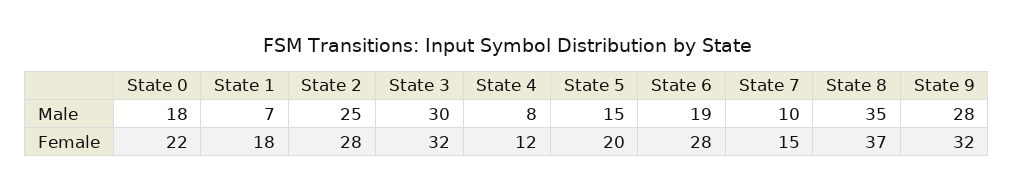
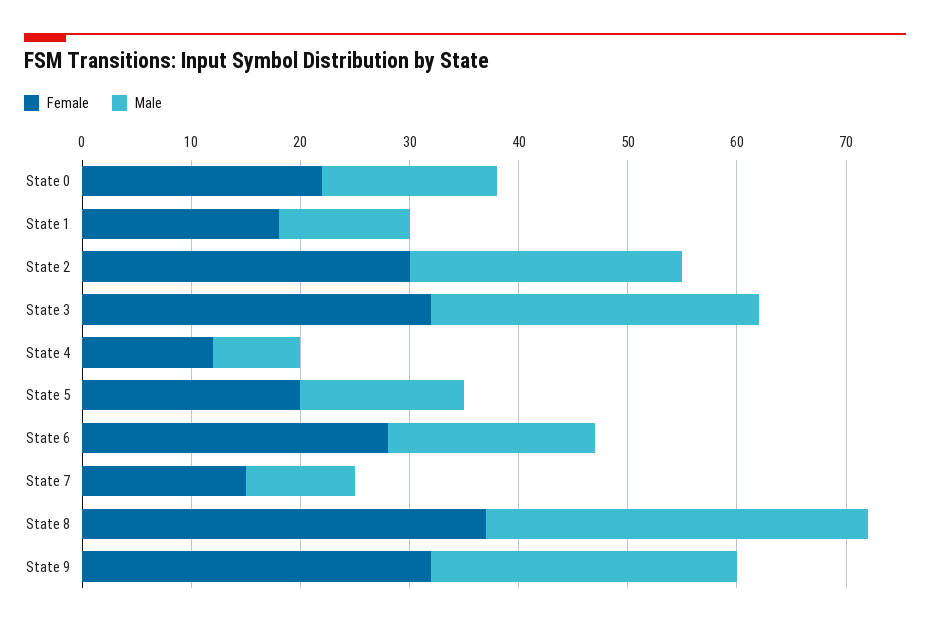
Male, State 0: 18 -> 16
Male, State 1: 7 -> 12
Female, State 2: 28 -> 30

